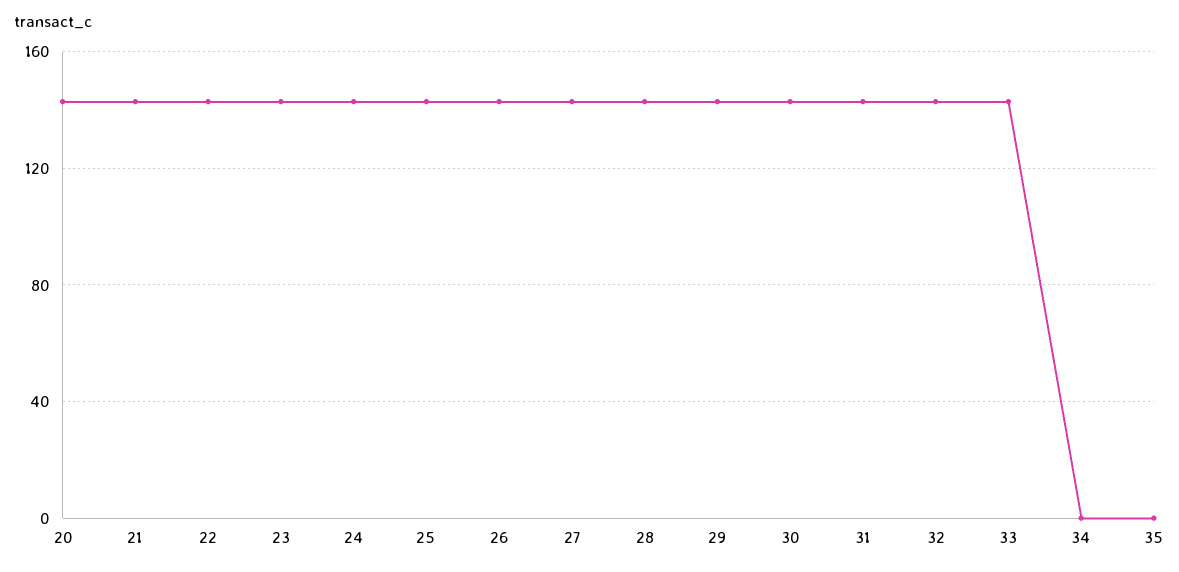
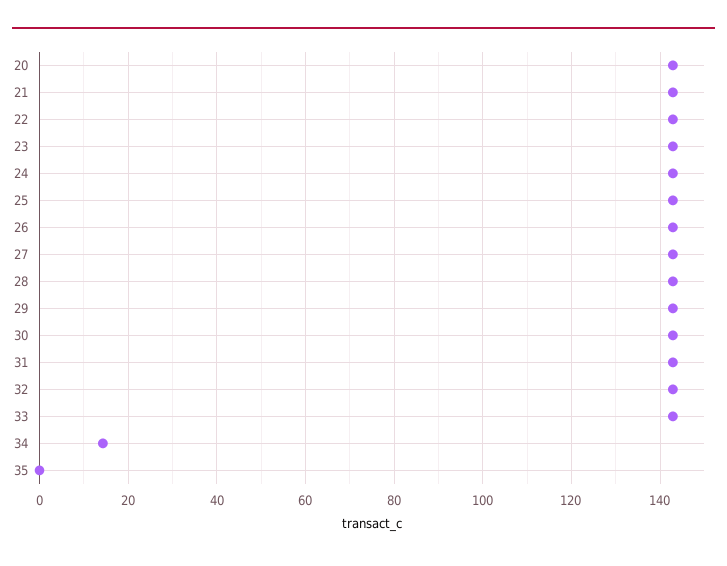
34: 0 -> 14

